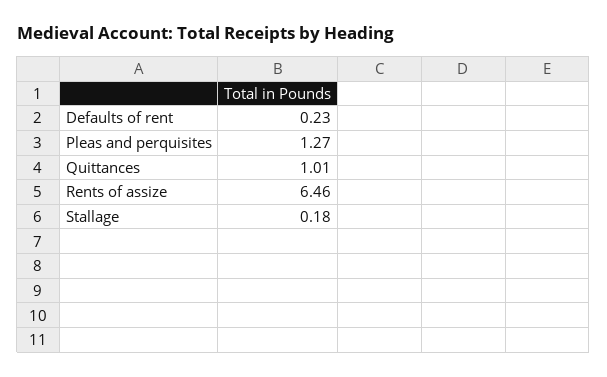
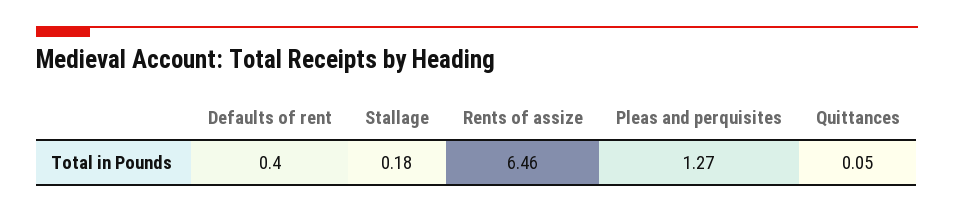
Defaults of rent: 0.23 -> 0.4
Quittances: 1.01 -> 0.05

